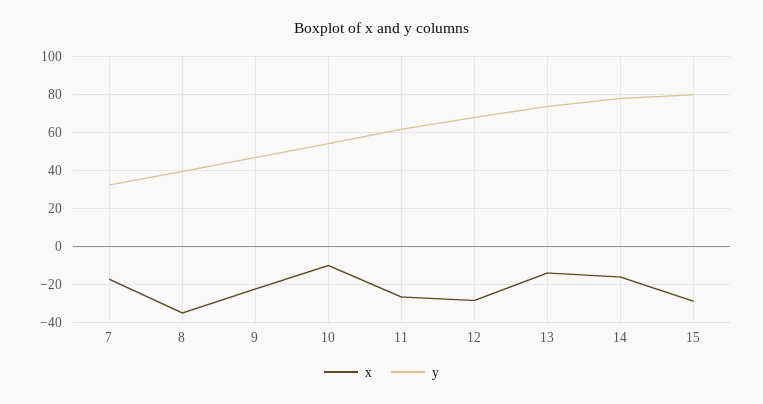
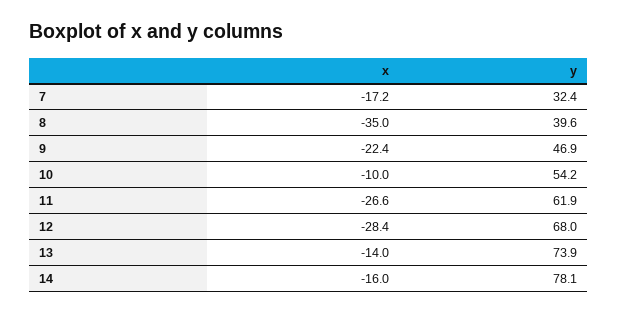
x, 15: -30 -> none
y, 15: 80 -> none

